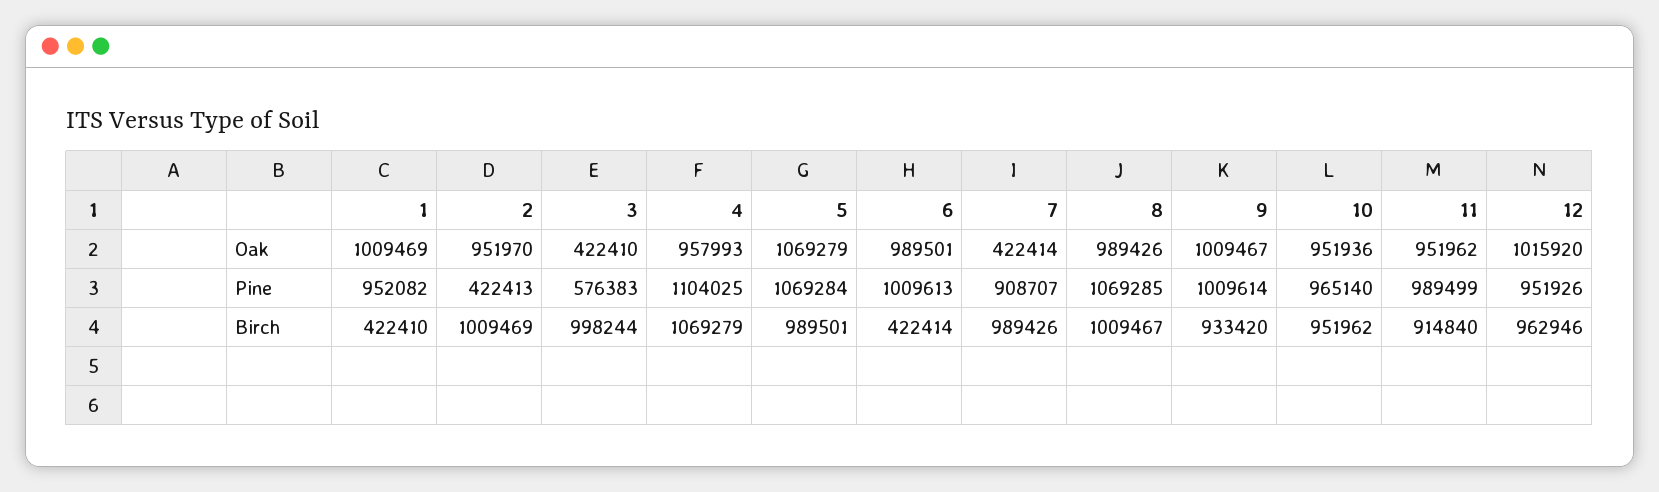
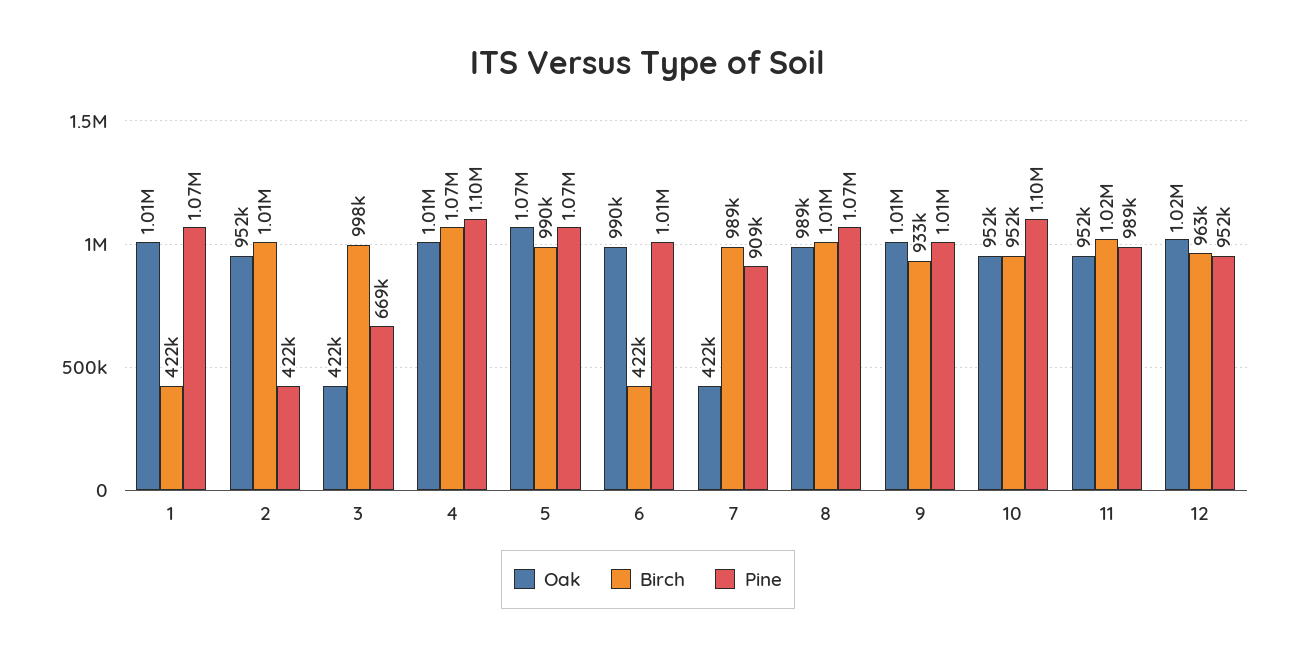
Oak, 4: 957993 -> 1010000
Pine, 1: 952082 -> 1070000
Pine, 3: 576383 -> 669000
Pine, 10: 965140 -> 1100000
Birch, 11: 914840 -> 1020000

